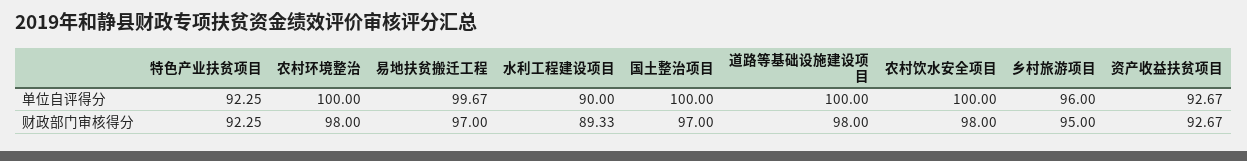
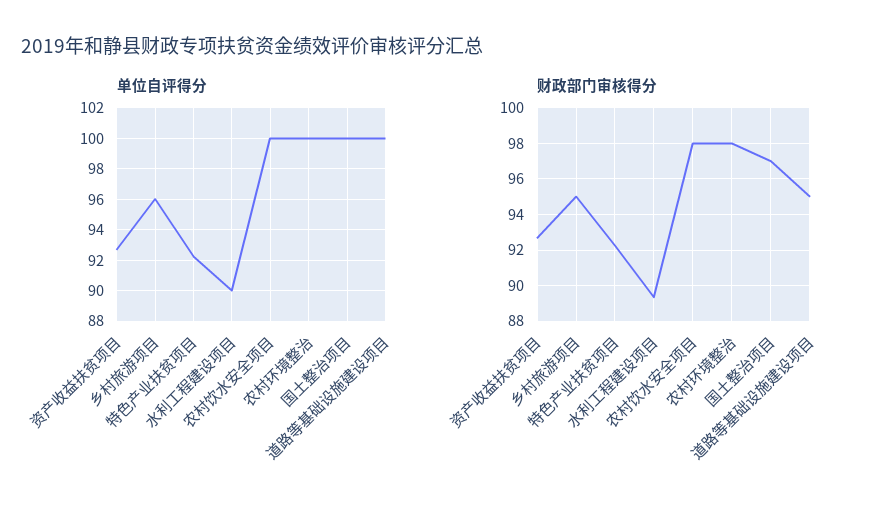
单位自评得分, 易地扶贫搬迁工程: 99.67 -> none
财政部门审核得分, 易地扶贫搬迁工程: 97 -> none
财政部门审核得分, 道路等基础设施建设项目: 98 -> 95

